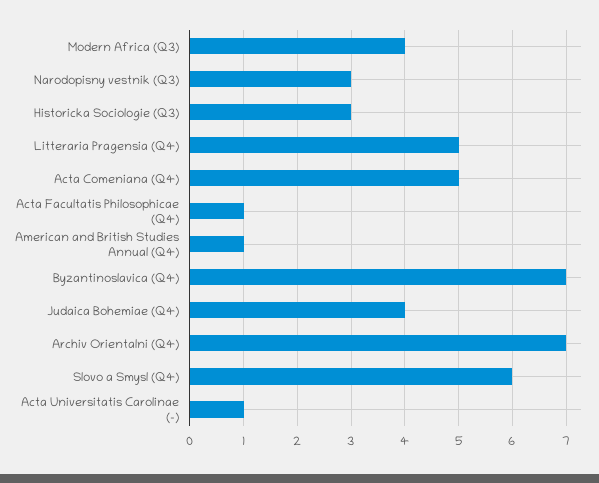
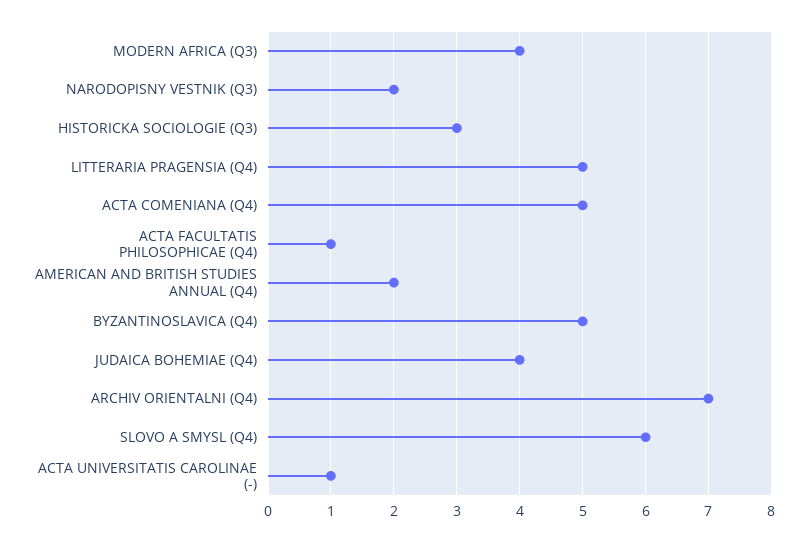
Narodopisny vestnik (Q3): 3 -> 2
American and British Studies Annual (Q4): 1 -> 2
Byzantinoslavica (Q4): 7 -> 5

